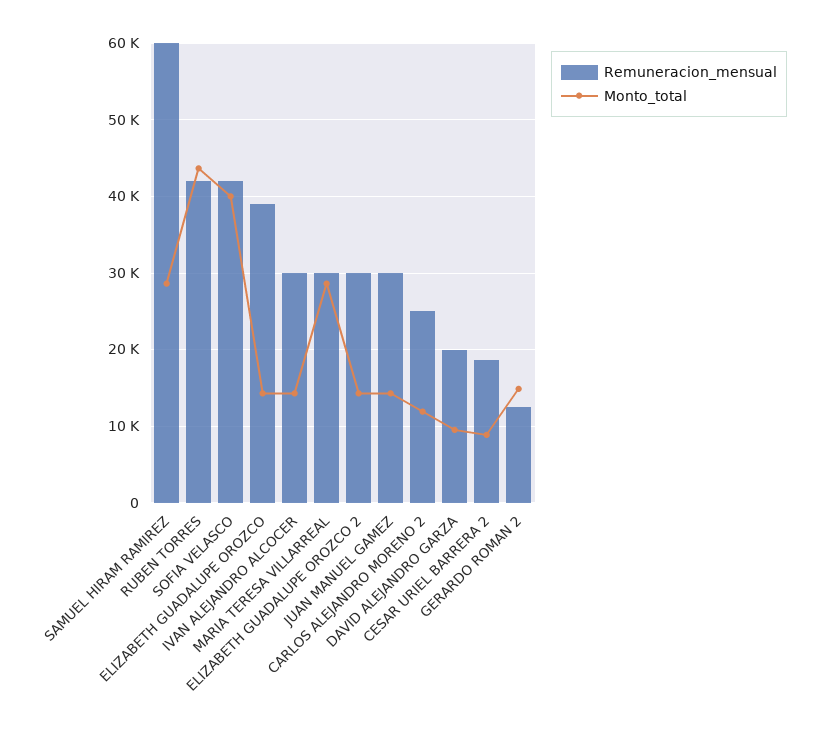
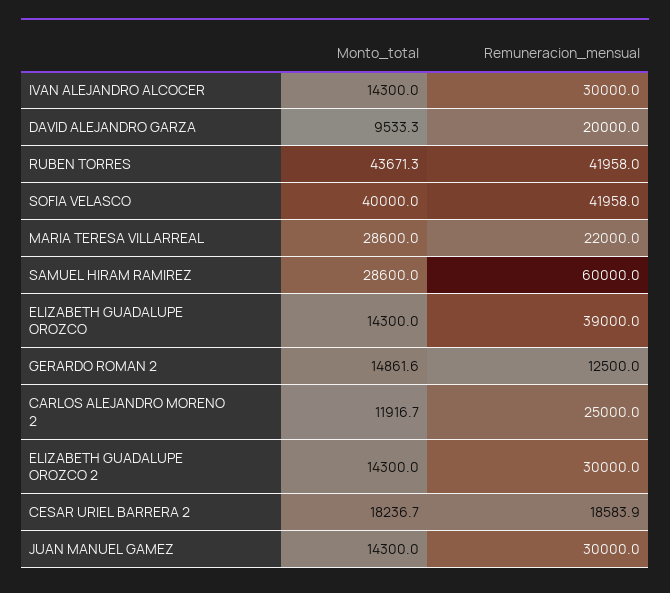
Remuneracion_mensual, MARIA TERESA VILLARREAL: 30000 -> 22000
Monto_total, CESAR URIEL BARRERA 2: 9000 -> 18236.7

